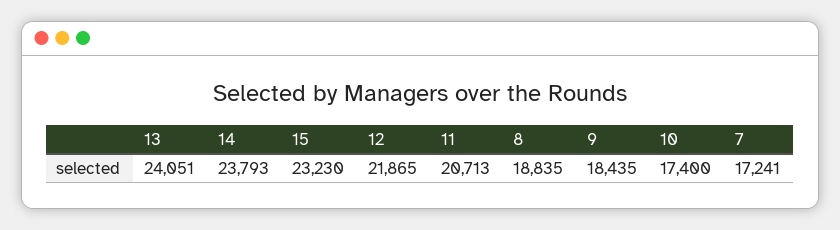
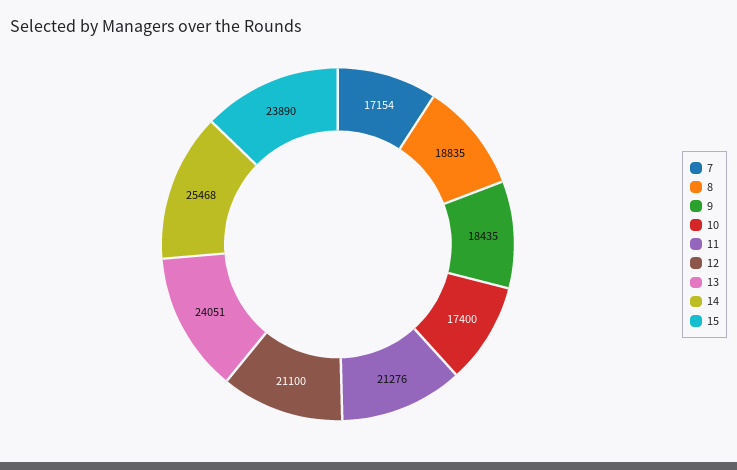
14: 23793 -> 25468
15: 23230 -> 23890
12: 21865 -> 21100
11: 20713 -> 21276
7: 17241 -> 17154

